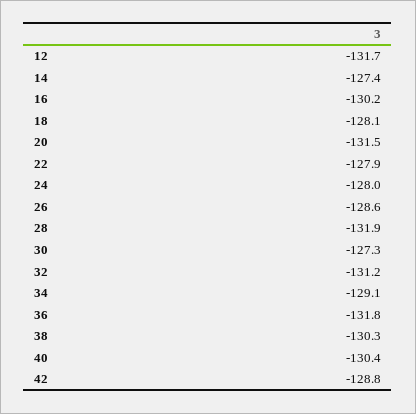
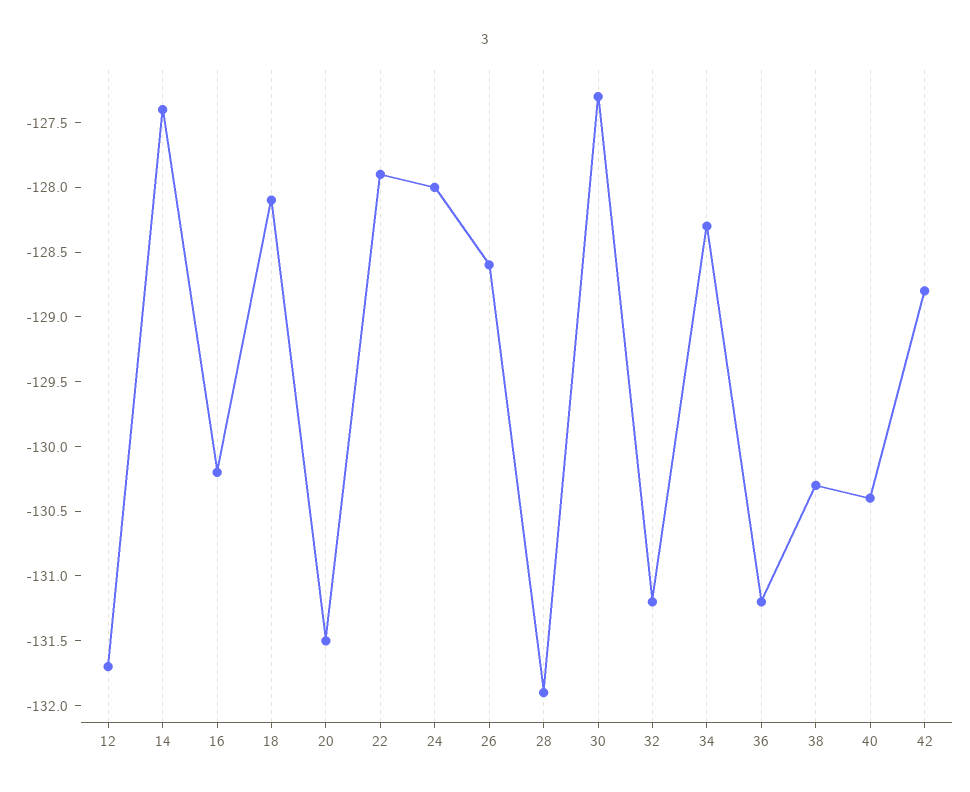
34: -129.1 -> -128.3
36: -131.8 -> -131.2

